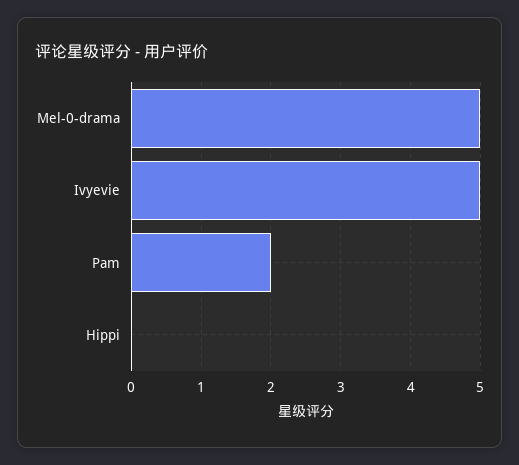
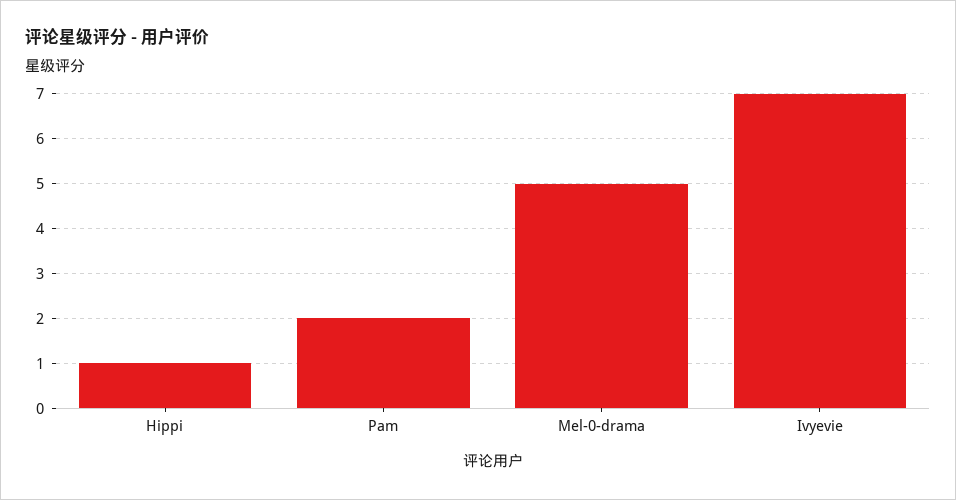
Ivyevie: 5 -> 7
Hippi: 0 -> 1

